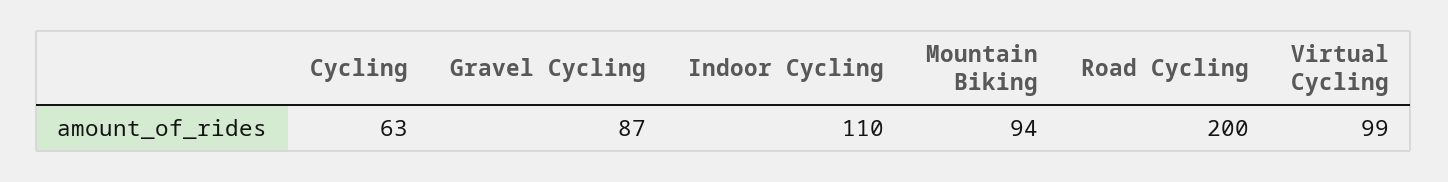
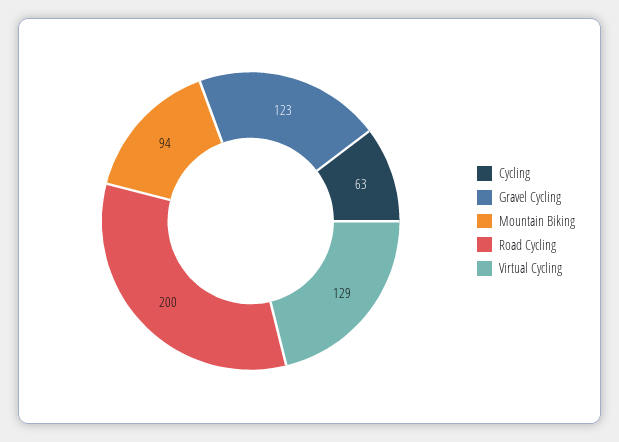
Gravel Cycling: 87 -> 123
Indoor Cycling: 110 -> none
Virtual Cycling: 99 -> 129

